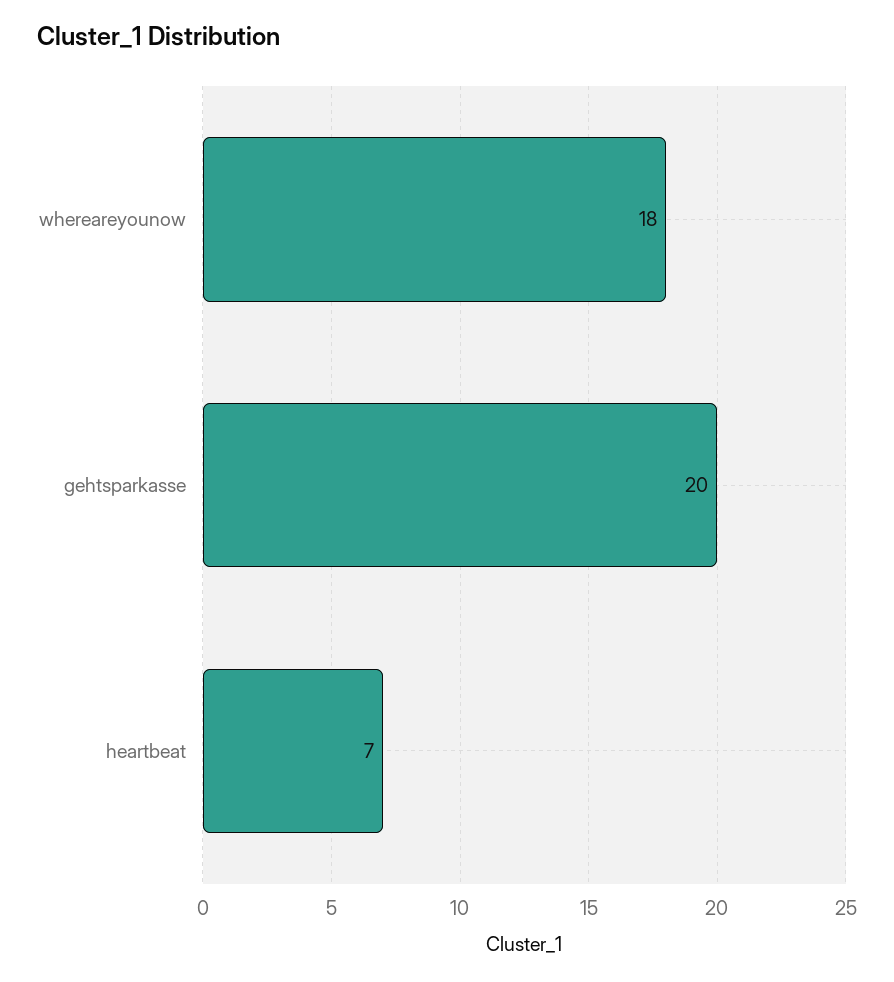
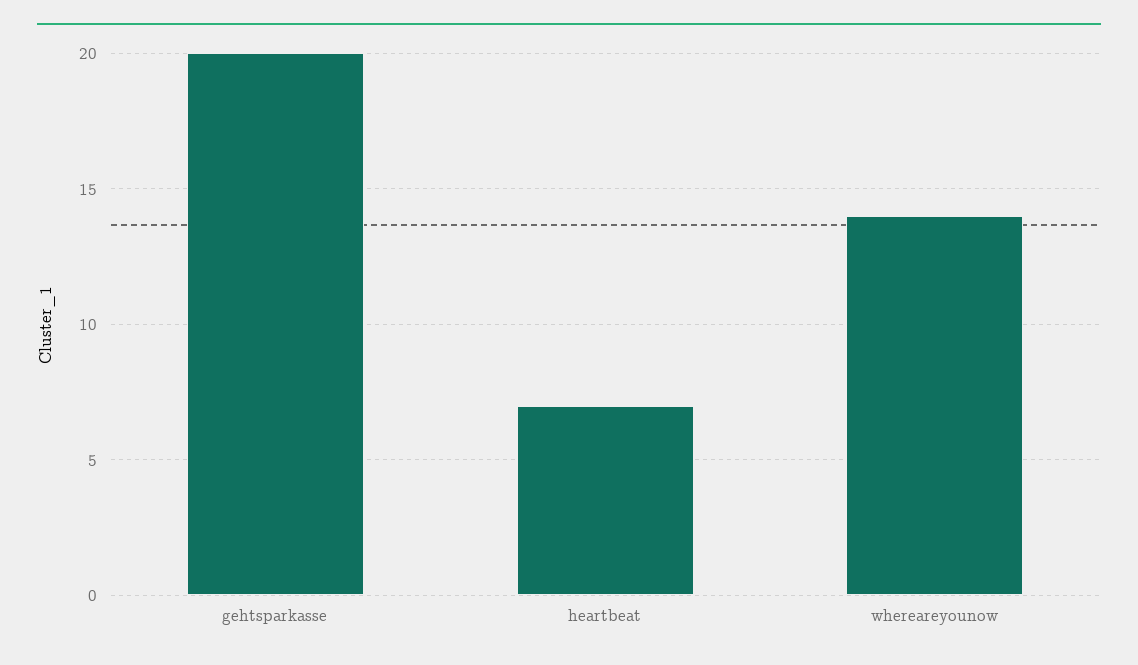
whereareyounow: 18 -> 14

